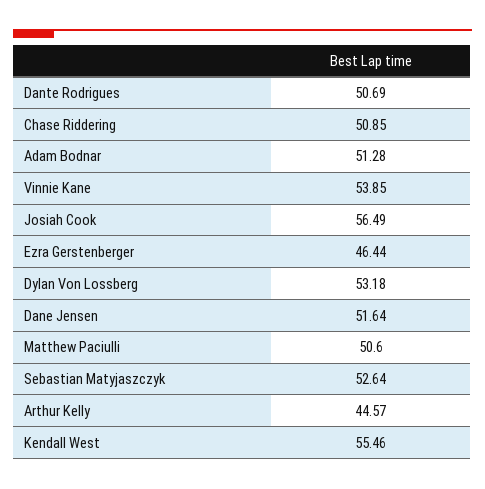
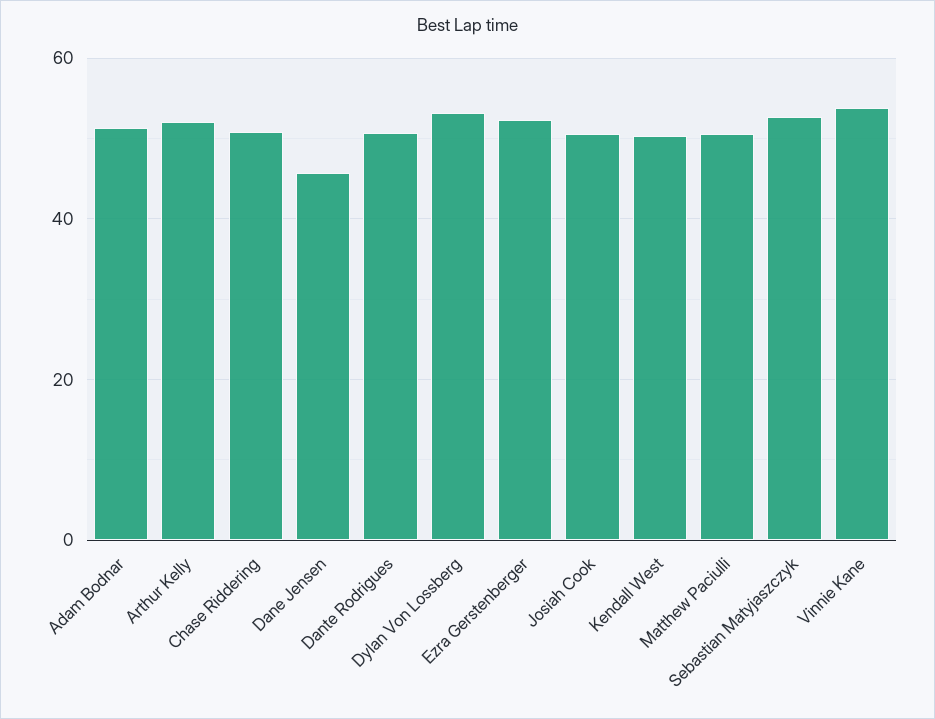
Josiah Cook: 56.49 -> 50
Ezra Gerstenberger: 46.44 -> 52
Dane Jensen: 51.64 -> 46
Arthur Kelly: 44.57 -> 52
Kendall West: 55.46 -> 50

